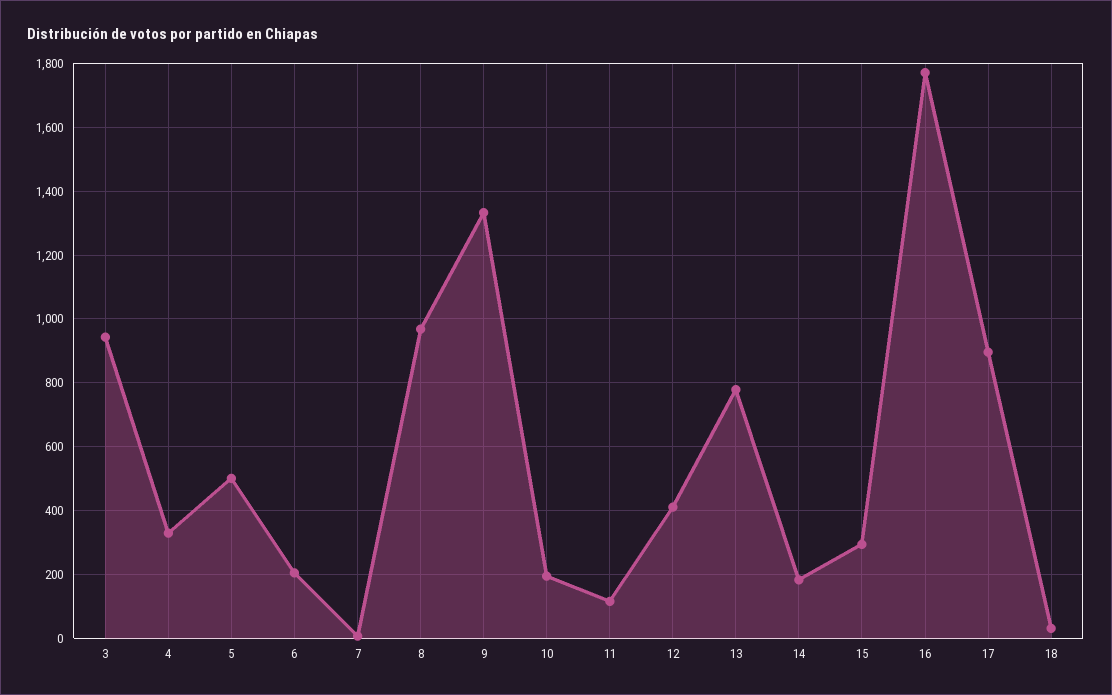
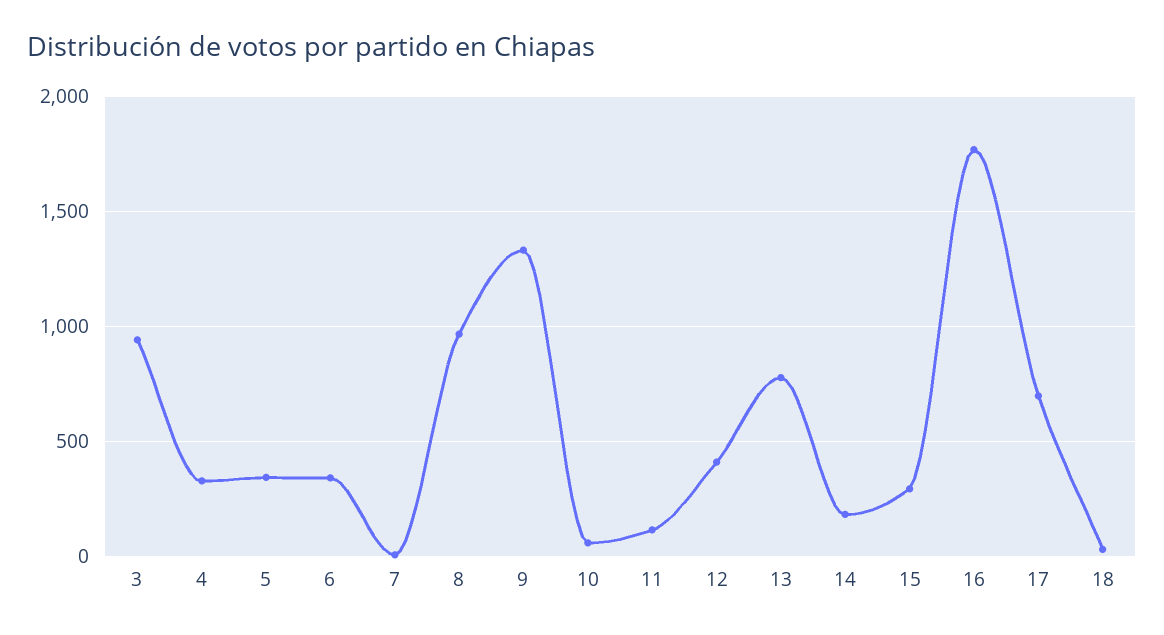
5: 500 -> 350
6: 200 -> 350
10: 200 -> 50
17: 900 -> 700

